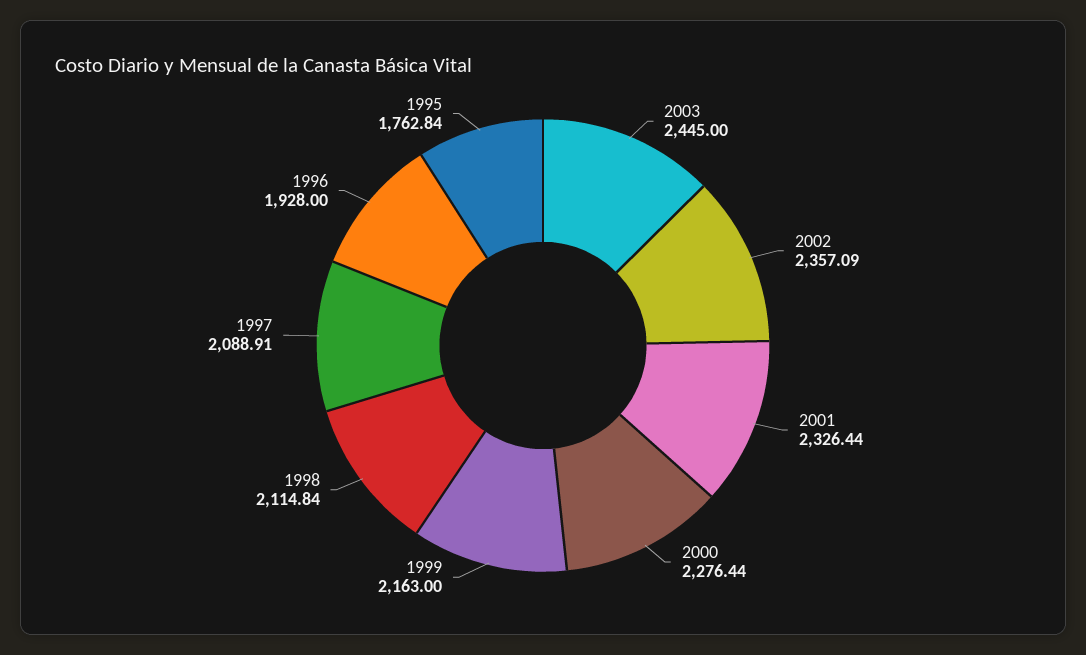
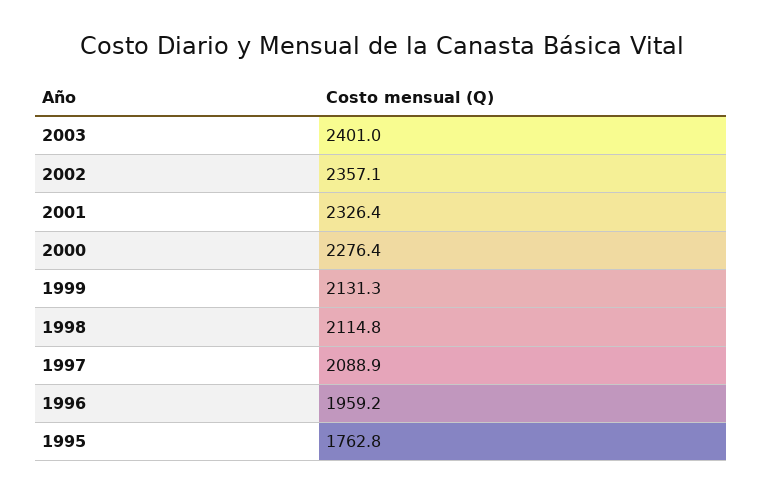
2003: 2445 -> 2401
1999: 2163 -> 2131.3
1996: 1928 -> 1959.2

